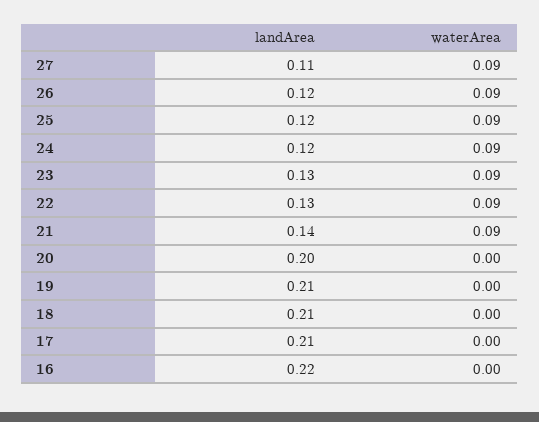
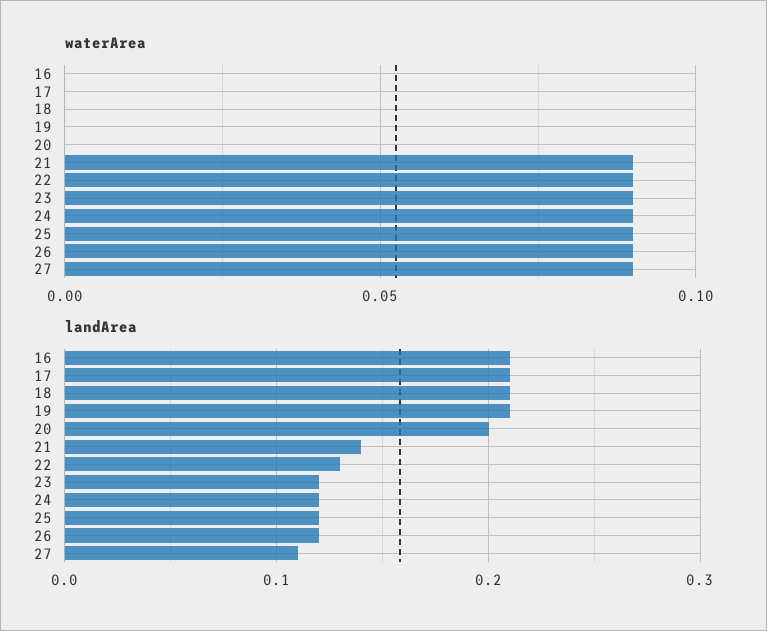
landArea, 23: 0.13 -> 0.12
landArea, 16: 0.22 -> 0.21

